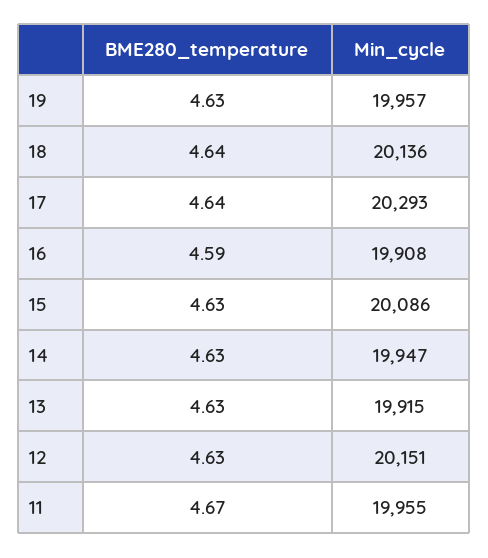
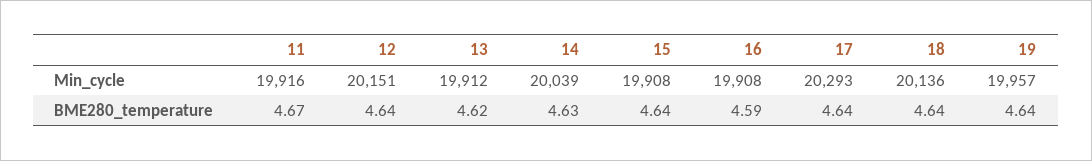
BME280_temperature, 19: 4.63 -> 4.64
BME280_temperature, 15: 4.63 -> 4.64
Min_cycle, 15: 20086 -> 19908
Min_cycle, 14: 19947 -> 20039
BME280_temperature, 13: 4.63 -> 4.62
Min_cycle, 13: 19915 -> 19912
BME280_temperature, 12: 4.63 -> 4.64
Min_cycle, 11: 19955 -> 19916

